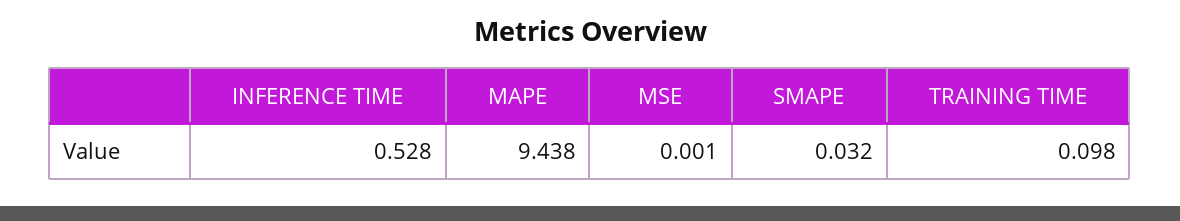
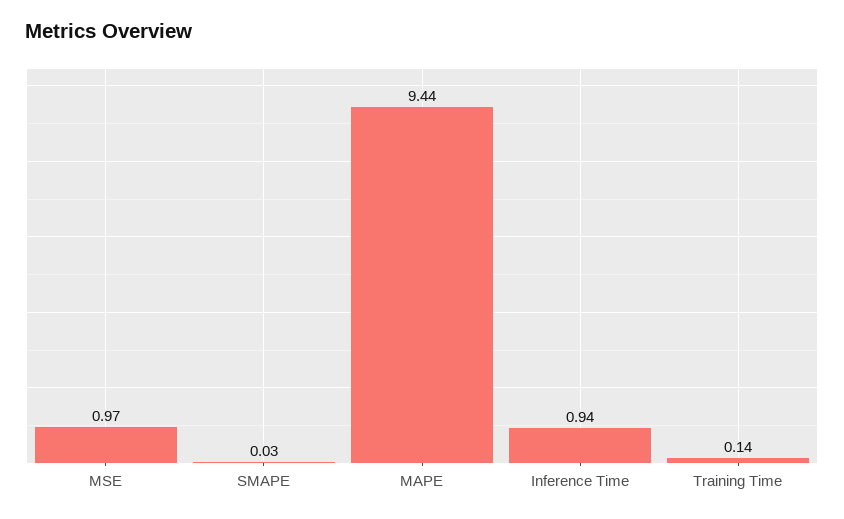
INFERENCE TIME: 0.528 -> 0.94
MSE: 0.001 -> 0.97
TRAINING TIME: 0.098 -> 0.14

